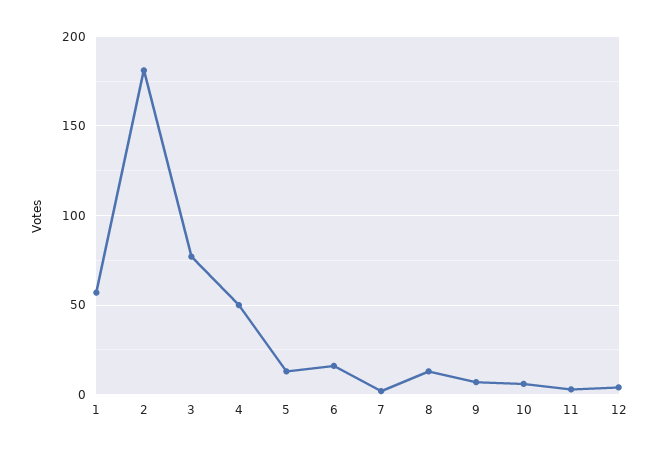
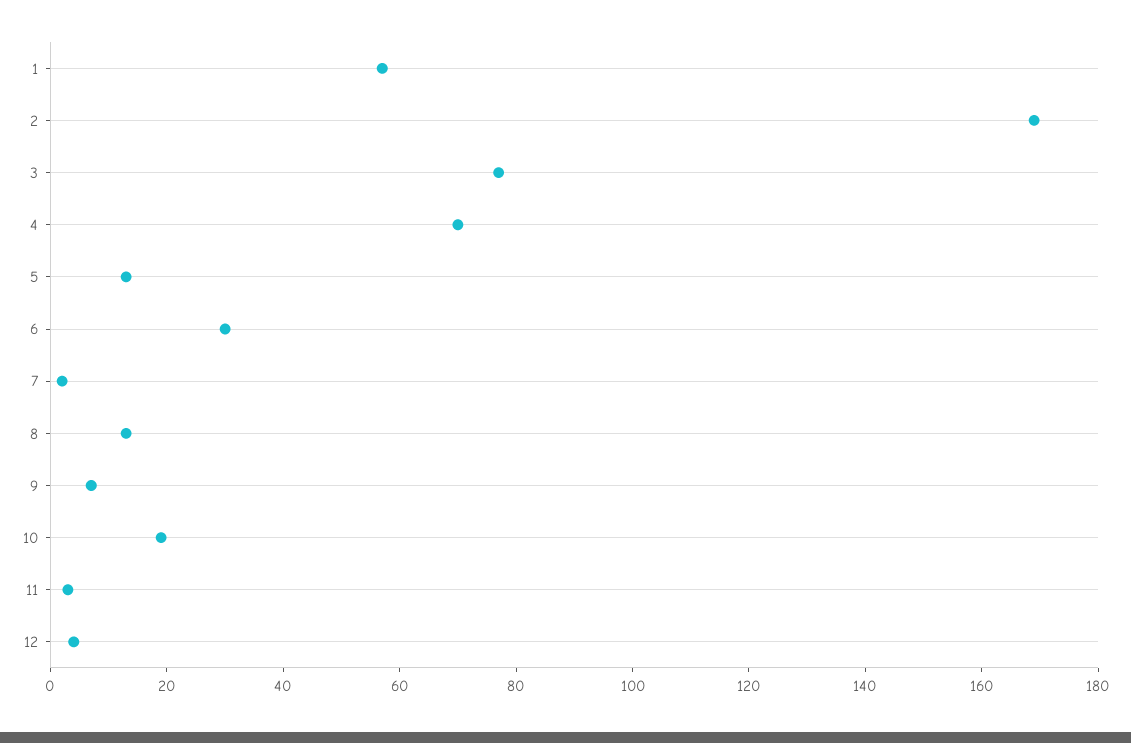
2: 180 -> 170
4: 50 -> 70
6: 15 -> 30
10: 5 -> 20

